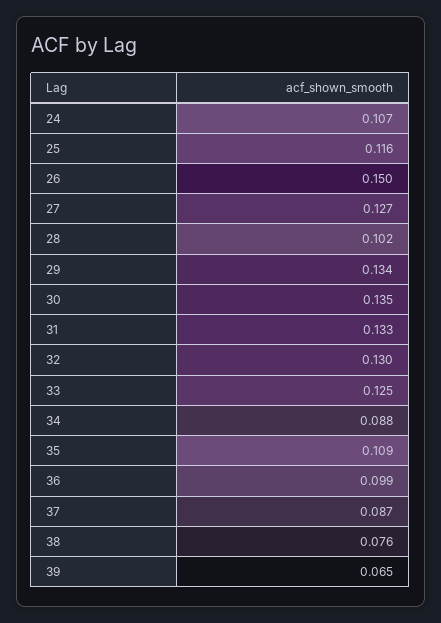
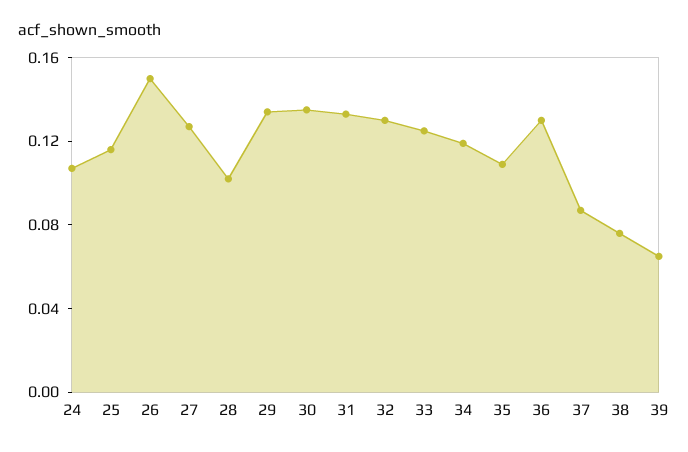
34: 0.088 -> 0.12
36: 0.099 -> 0.13

